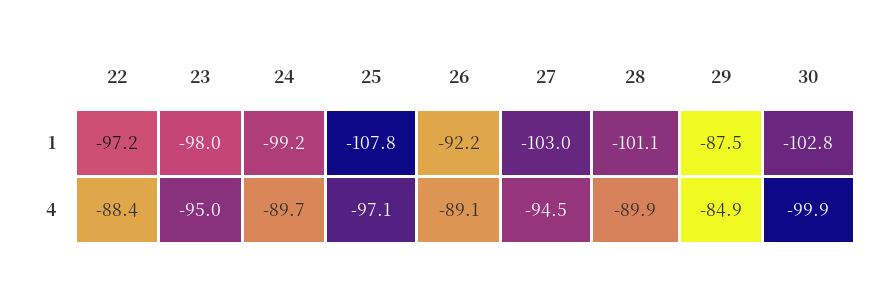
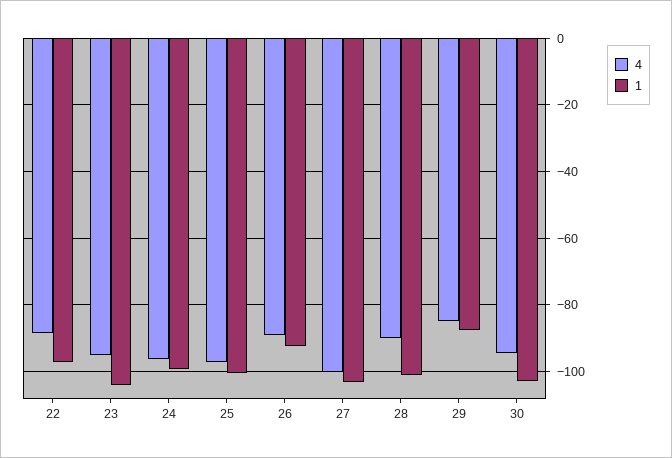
1, 23: -98 -> -104
1, 25: -107.8 -> -100
4, 24: -89.7 -> -96
4, 27: -94.5 -> -100
4, 30: -99.9 -> -94

